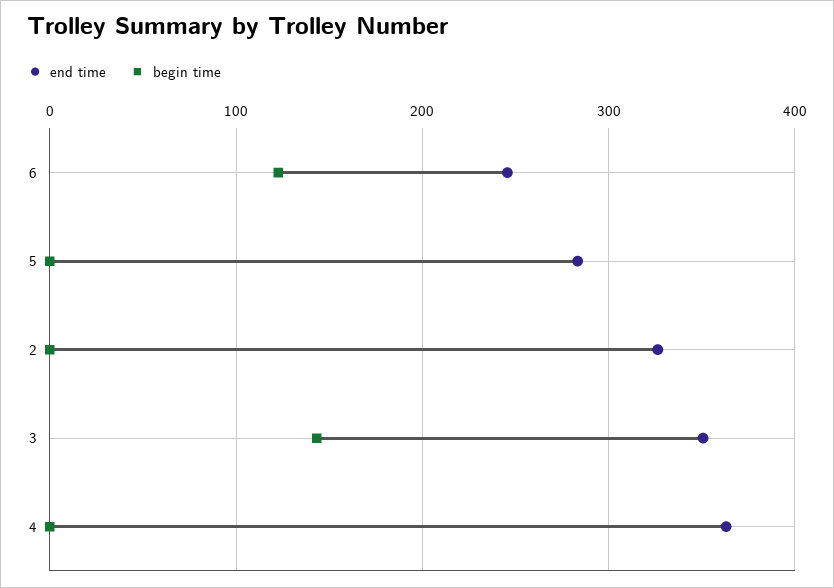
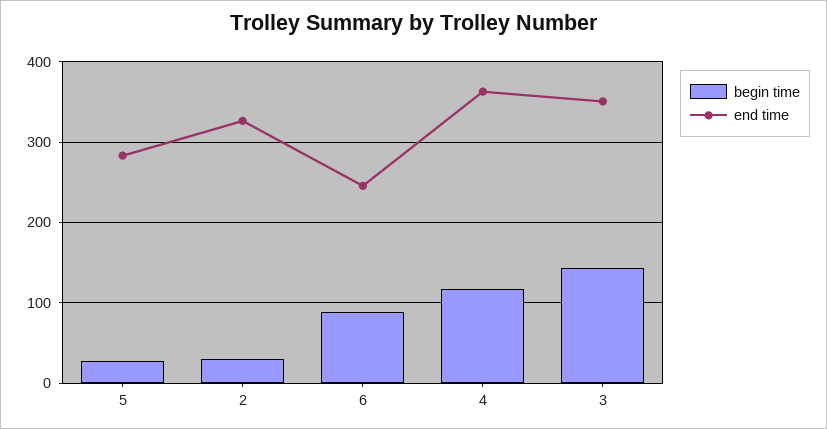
begin time, 6: 120 -> 90
begin time, 5: 0 -> 30
begin time, 2: 0 -> 30
begin time, 4: 0 -> 120

